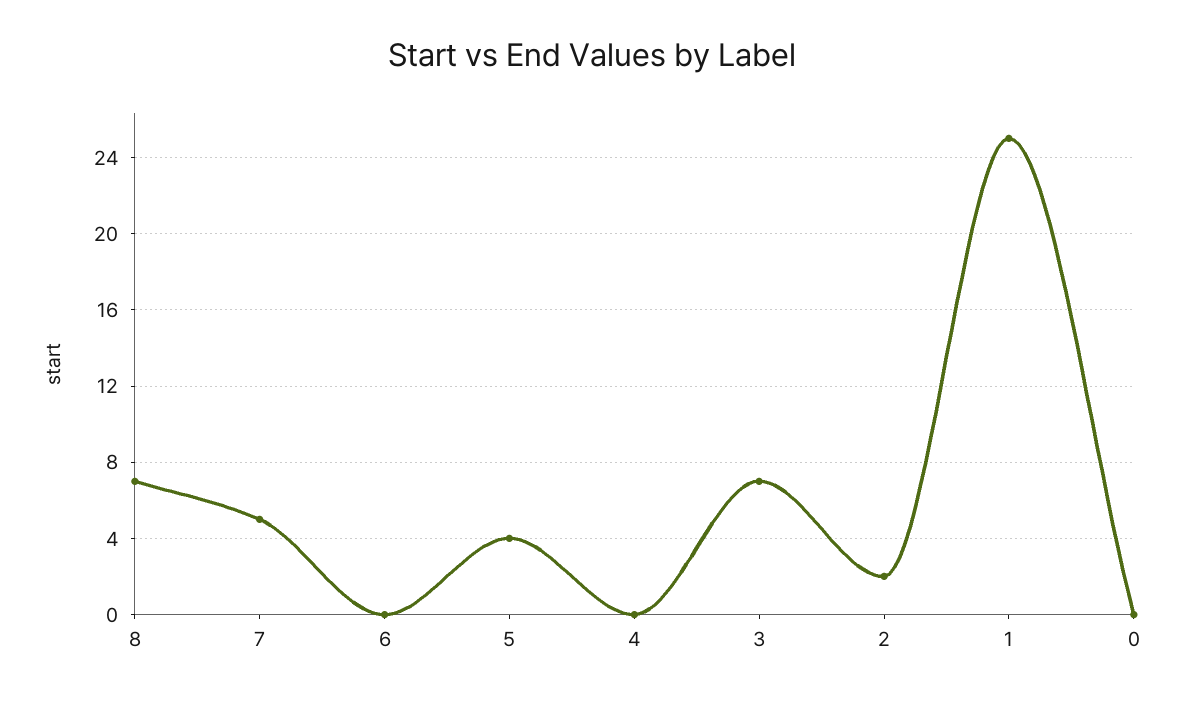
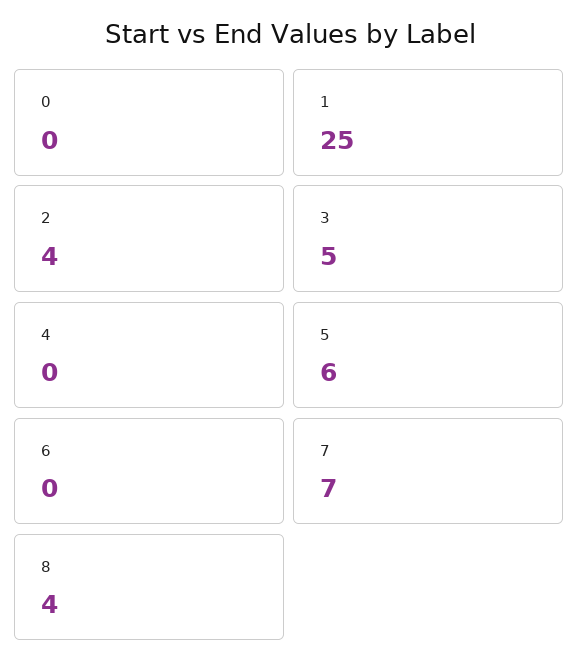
8: 7 -> 4
7: 5 -> 7
5: 4 -> 6
3: 7 -> 5
2: 2 -> 4

